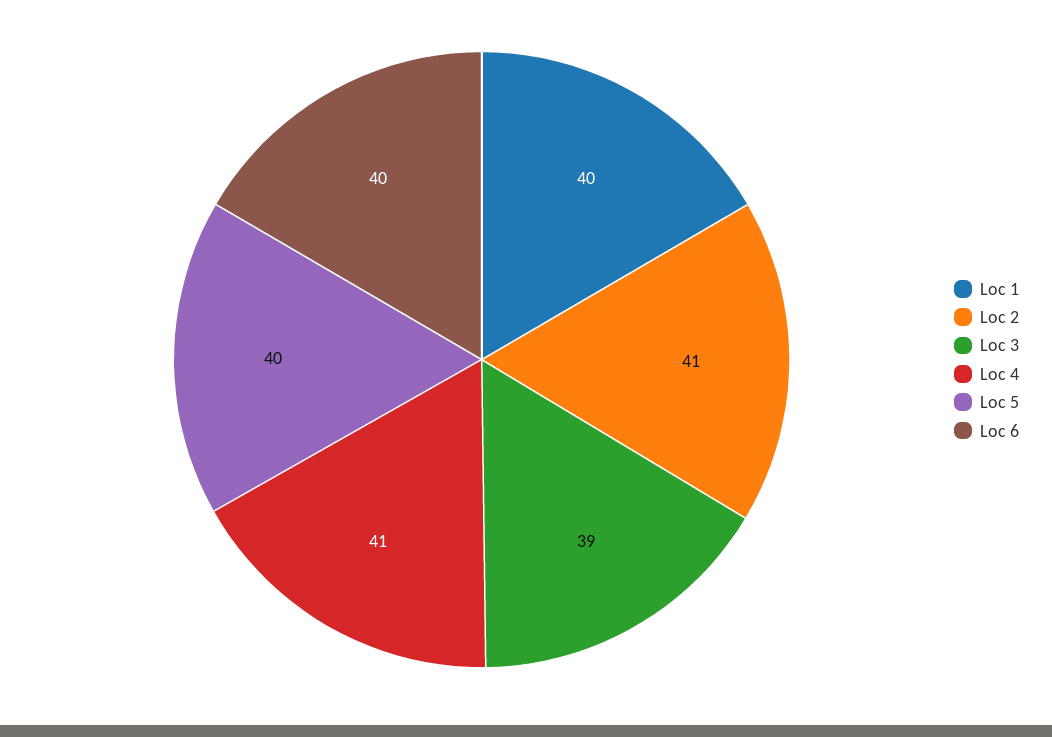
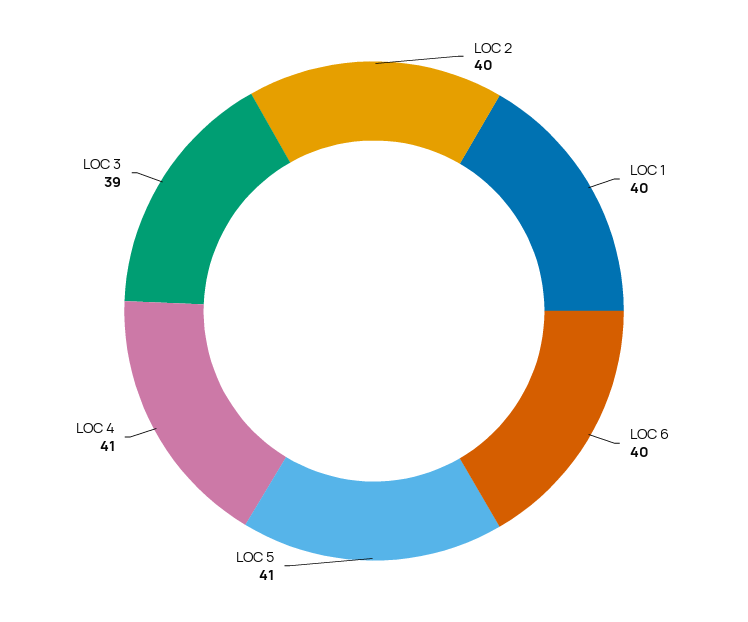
Loc 2: 41 -> 40
Loc 5: 40 -> 41

